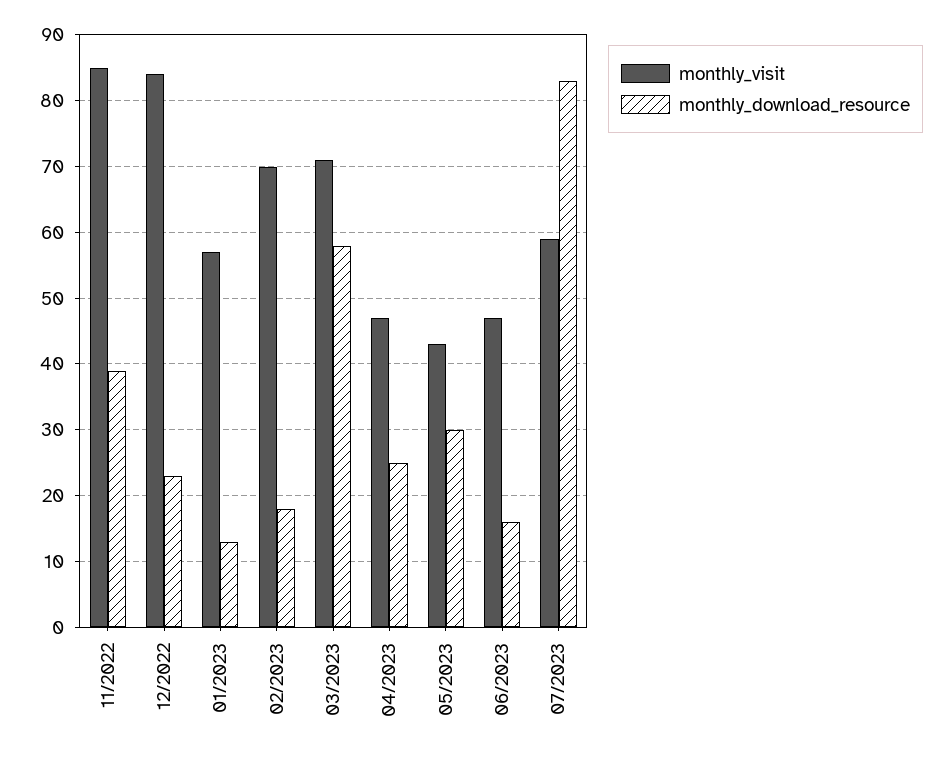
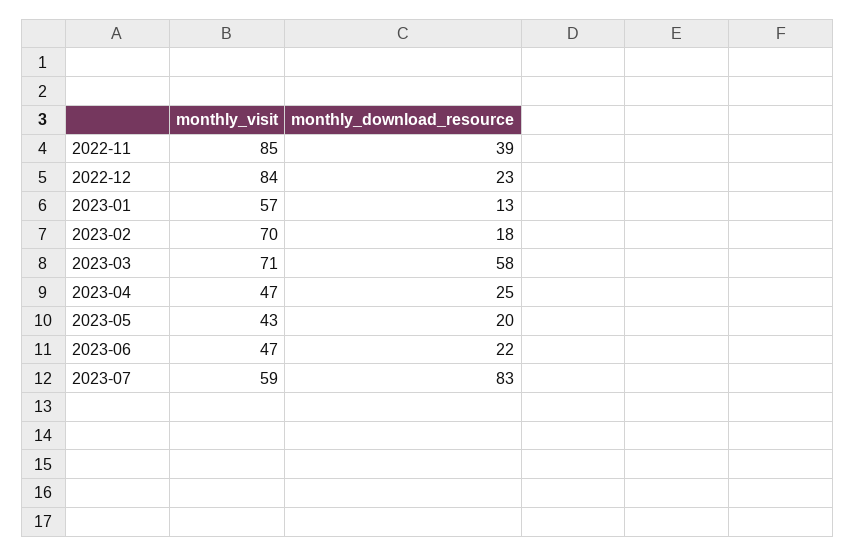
monthly_download_resource, 05/2023: 30 -> 20
monthly_download_resource, 06/2023: 16 -> 22

